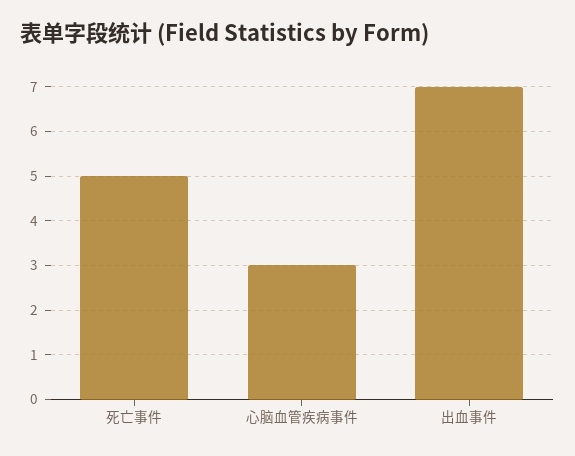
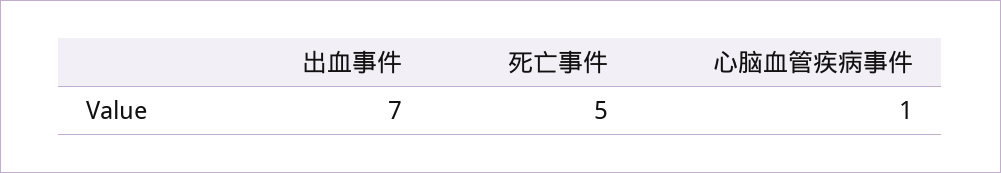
心脑血管疾病事件: 3 -> 1

